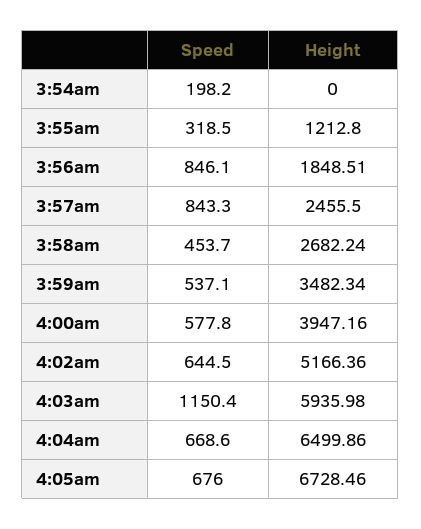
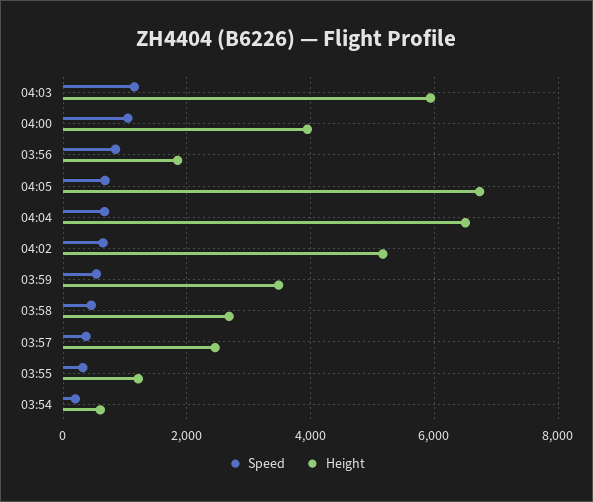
Height, 3:54am: 0 -> 600
Speed, 3:57am: 843.3 -> 400
Speed, 4:00am: 577.8 -> 1000

